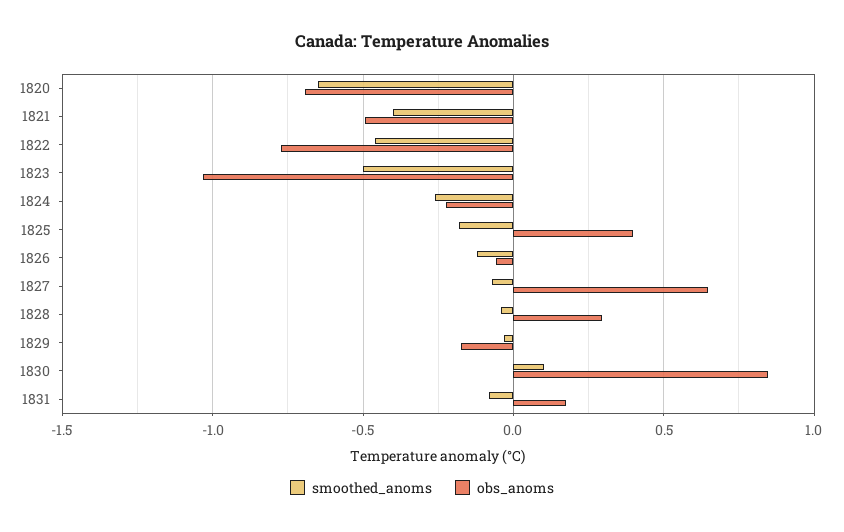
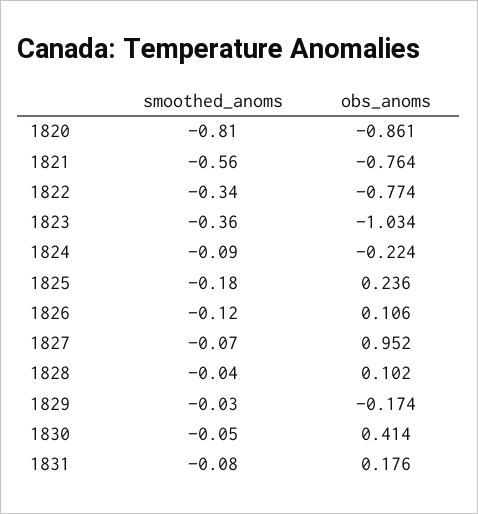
smoothed_anoms, 1820: -0.65 -> -0.81
obs_anoms, 1820: -0.7 -> -0.861
smoothed_anoms, 1821: -0.4 -> -0.56
obs_anoms, 1821: -0.5 -> -0.764
smoothed_anoms, 1822: -0.45 -> -0.34
smoothed_anoms, 1823: -0.5 -> -0.36
smoothed_anoms, 1824: -0.25 -> -0.09
obs_anoms, 1825: 0.4 -> 0.236
obs_anoms, 1826: -0.05 -> 0.106
obs_anoms, 1827: 0.65 -> 0.952
obs_anoms, 1828: 0.3 -> 0.102
smoothed_anoms, 1830: 0.1 -> -0.05
obs_anoms, 1830: 0.85 -> 0.414

